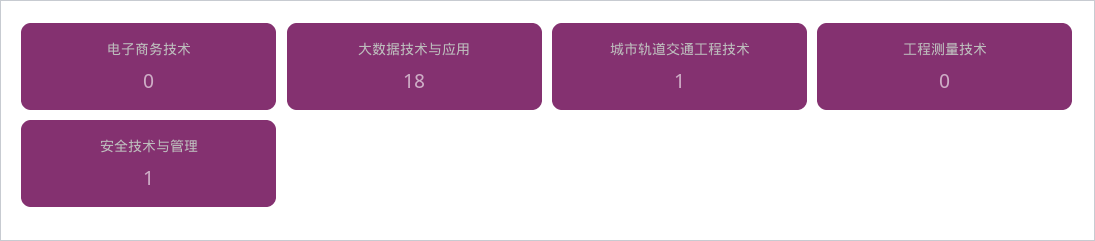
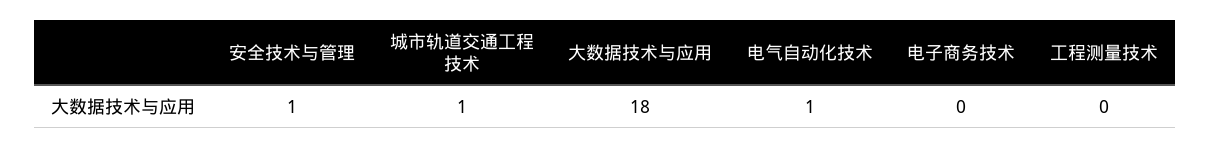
电气自动化技术: none -> 1

